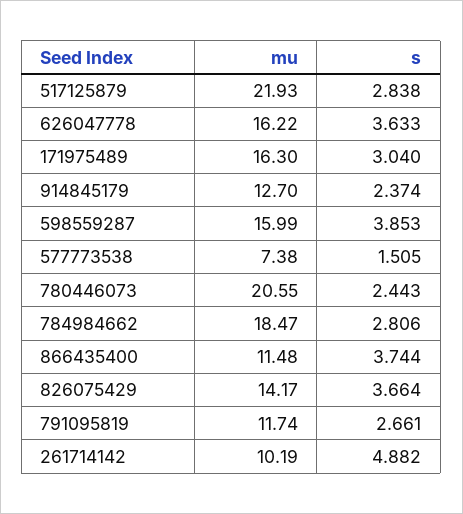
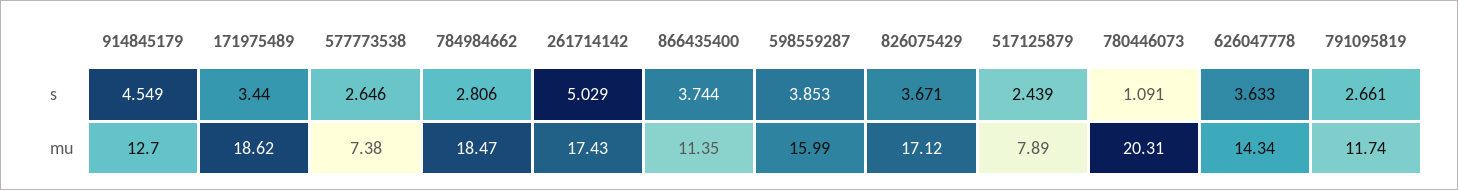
mu, 517125879: 21.93 -> 7.89
s, 517125879: 2.838 -> 2.439
mu, 626047778: 16.22 -> 14.34
mu, 171975489: 16.3 -> 18.62
s, 171975489: 3.04 -> 3.44
s, 914845179: 2.374 -> 4.549
s, 577773538: 1.505 -> 2.646
mu, 780446073: 20.55 -> 20.31
s, 780446073: 2.443 -> 1.091
mu, 866435400: 11.48 -> 11.35
mu, 826075429: 14.17 -> 17.12
s, 826075429: 3.664 -> 3.671
mu, 261714142: 10.19 -> 17.43
s, 261714142: 4.882 -> 5.029

